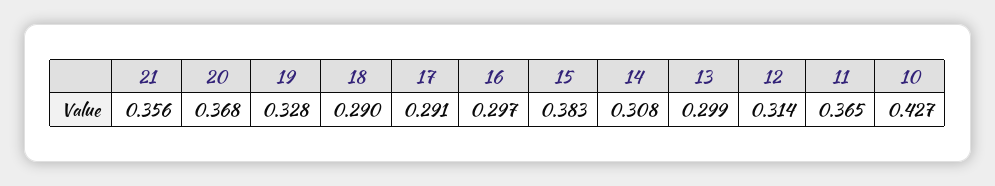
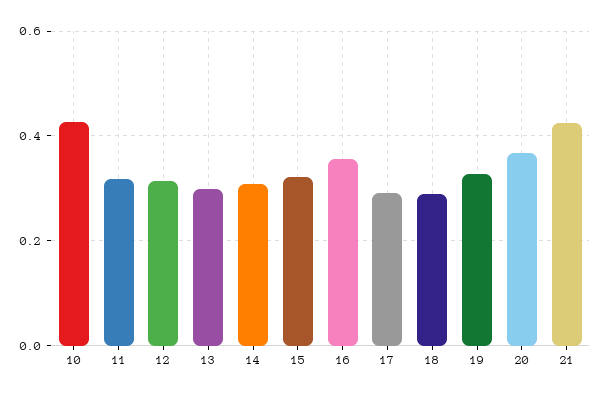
21: 0.356 -> 0.42
16: 0.297 -> 0.36
15: 0.383 -> 0.32
11: 0.365 -> 0.32

